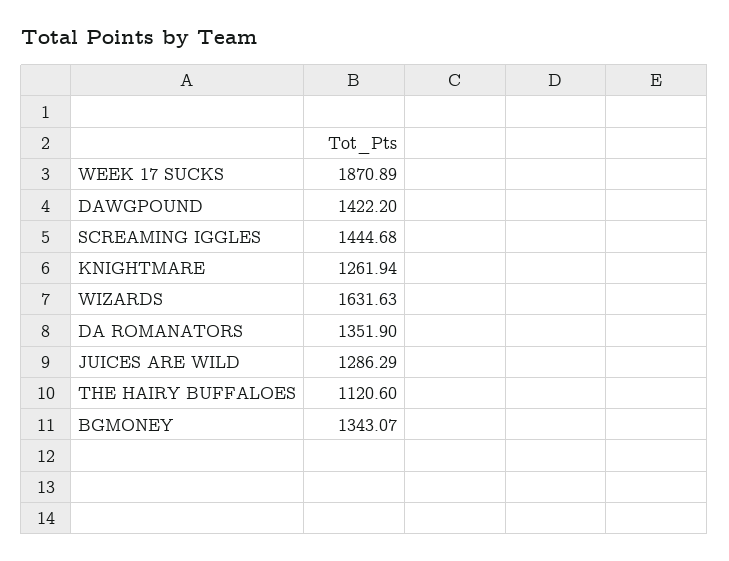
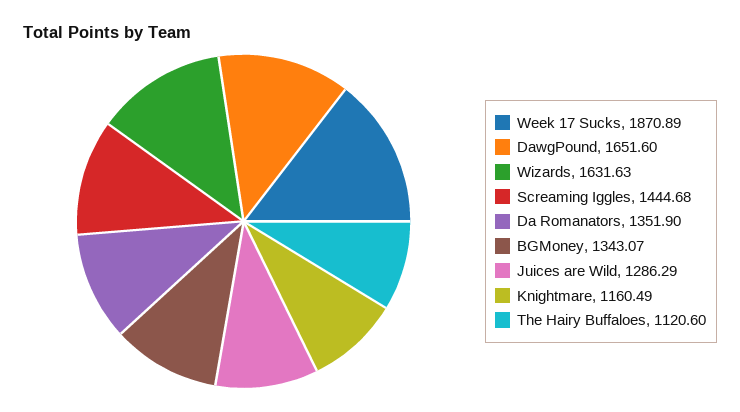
DAWGPOUND: 1422.2 -> 1651.6
KNIGHTMARE: 1261.94 -> 1160.49

